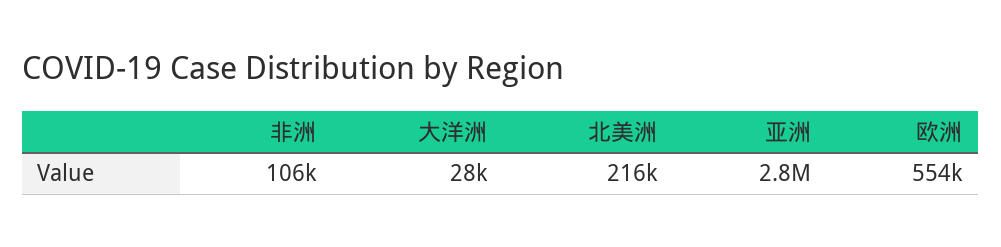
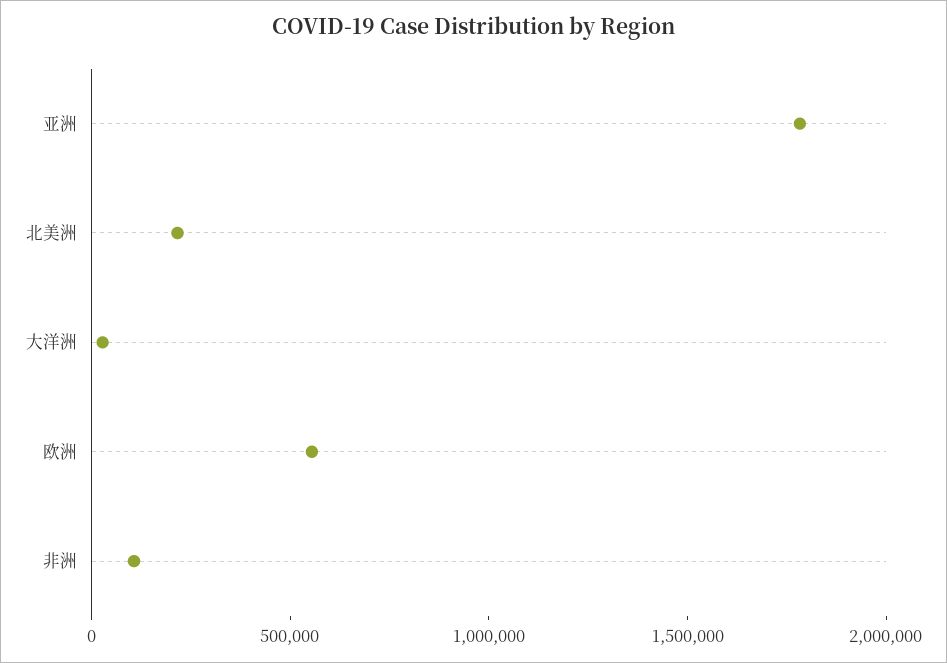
亚洲: 2800000 -> 1800000

